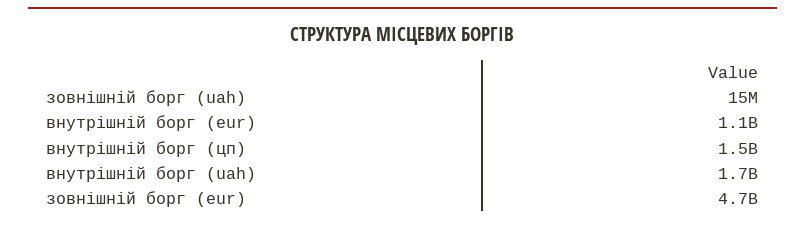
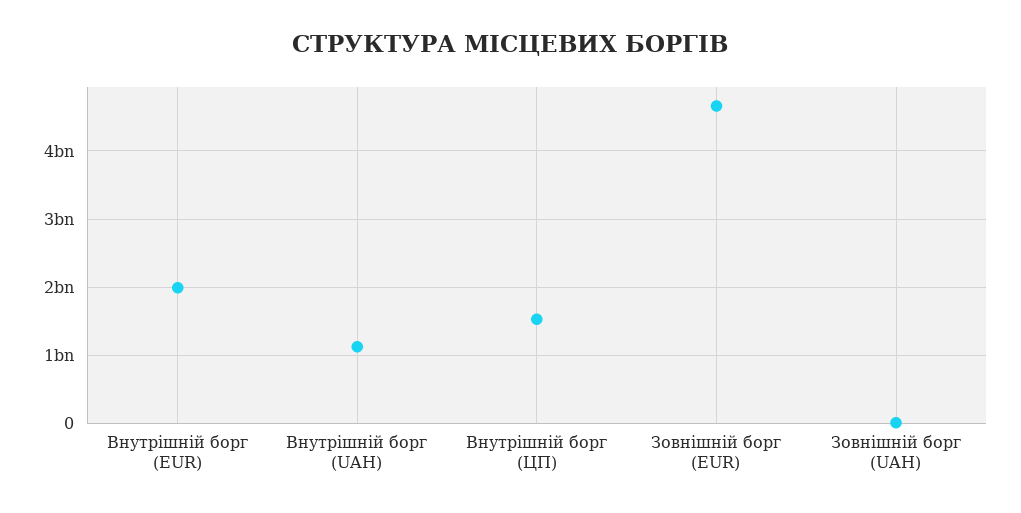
внутрішній борг (eur): 1100000000 -> 2000000000
внутрішній борг (uah): 1700000000 -> 1100000000

